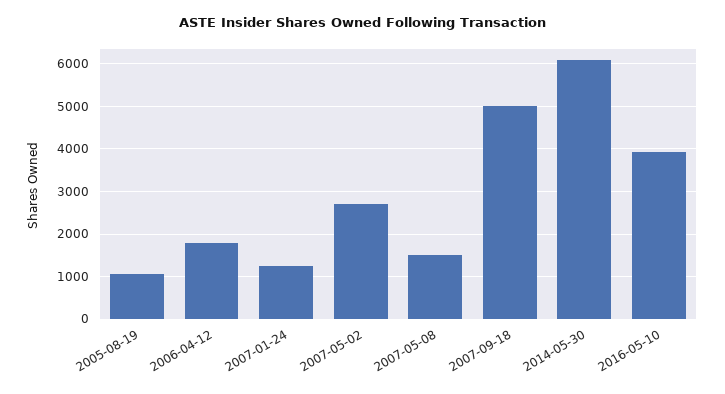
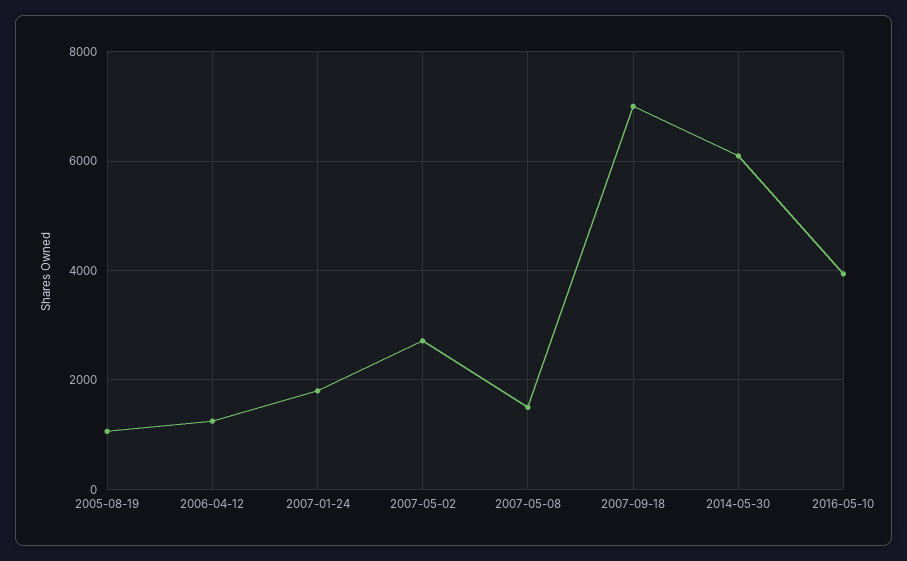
2006-04-12: 1800 -> 1200
2007-01-24: 1200 -> 1800
2007-09-18: 5000 -> 7000

